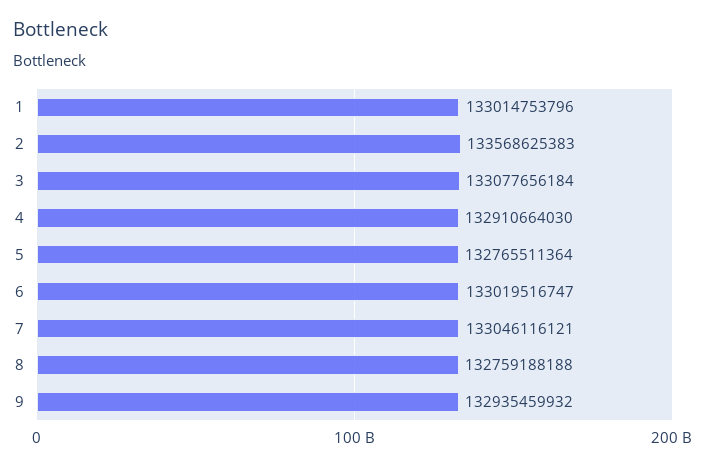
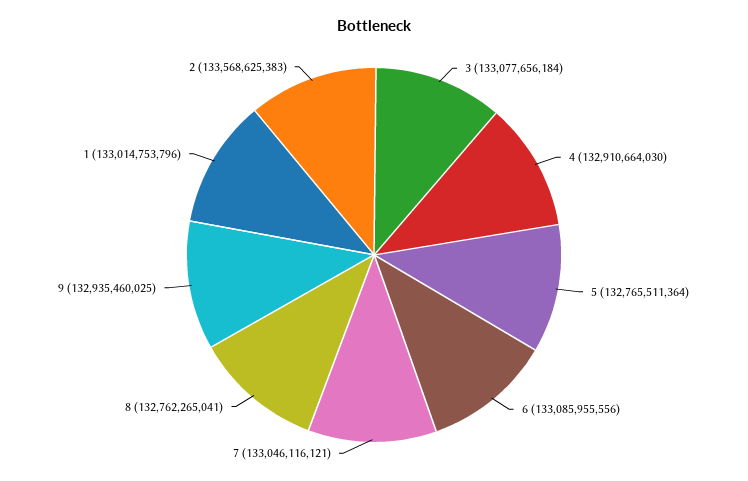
6: 133019516747 -> 133085955556
8: 132759188188 -> 132762265041
9: 132935459932 -> 132935460025

